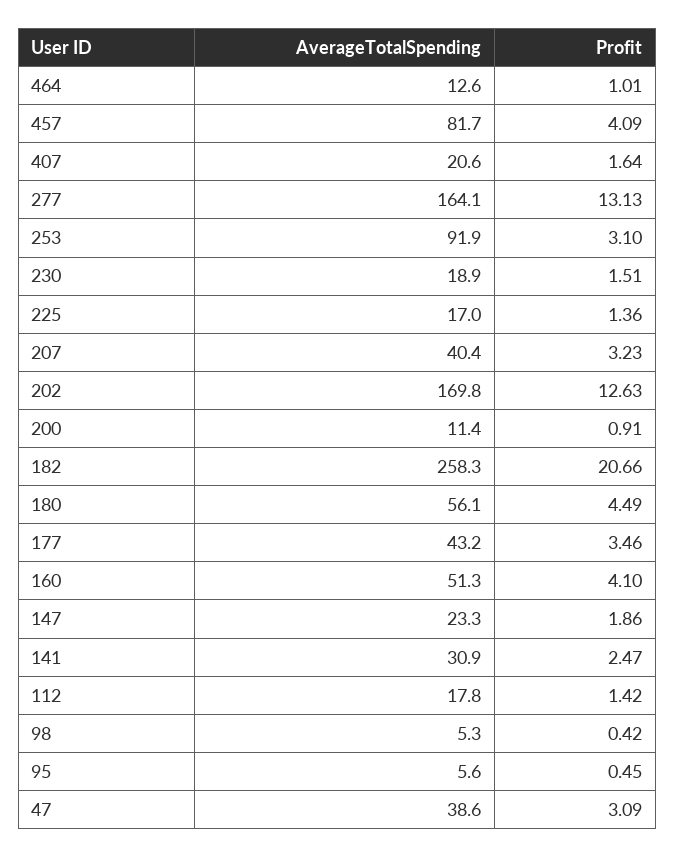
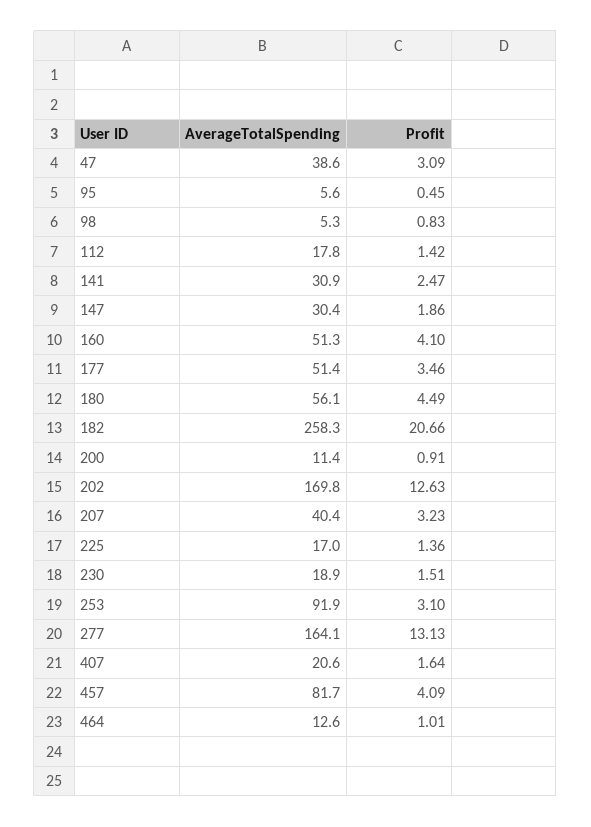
AverageTotalSpending, 177: 43.2 -> 51.4
AverageTotalSpending, 147: 23.3 -> 30.4
Profit, 98: 0.42 -> 0.83

